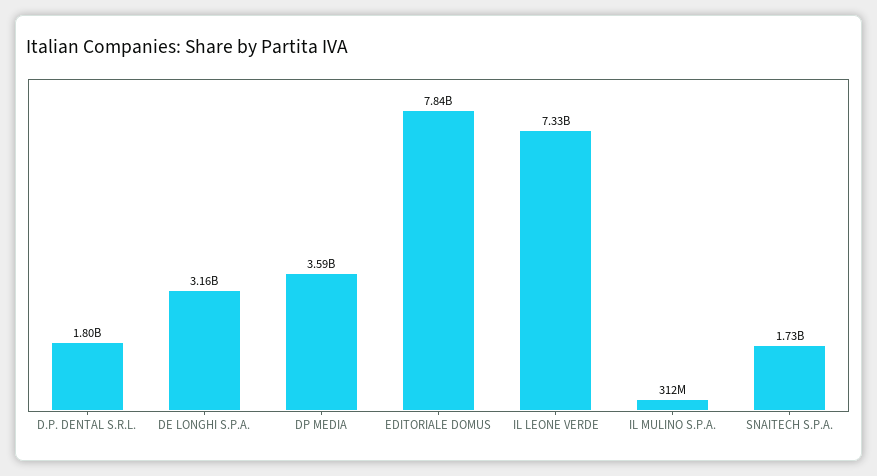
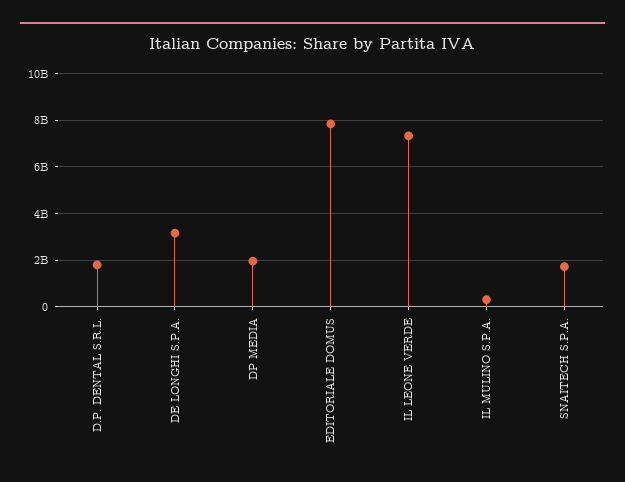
DP MEDIA: 3590000000 -> 2000000000

